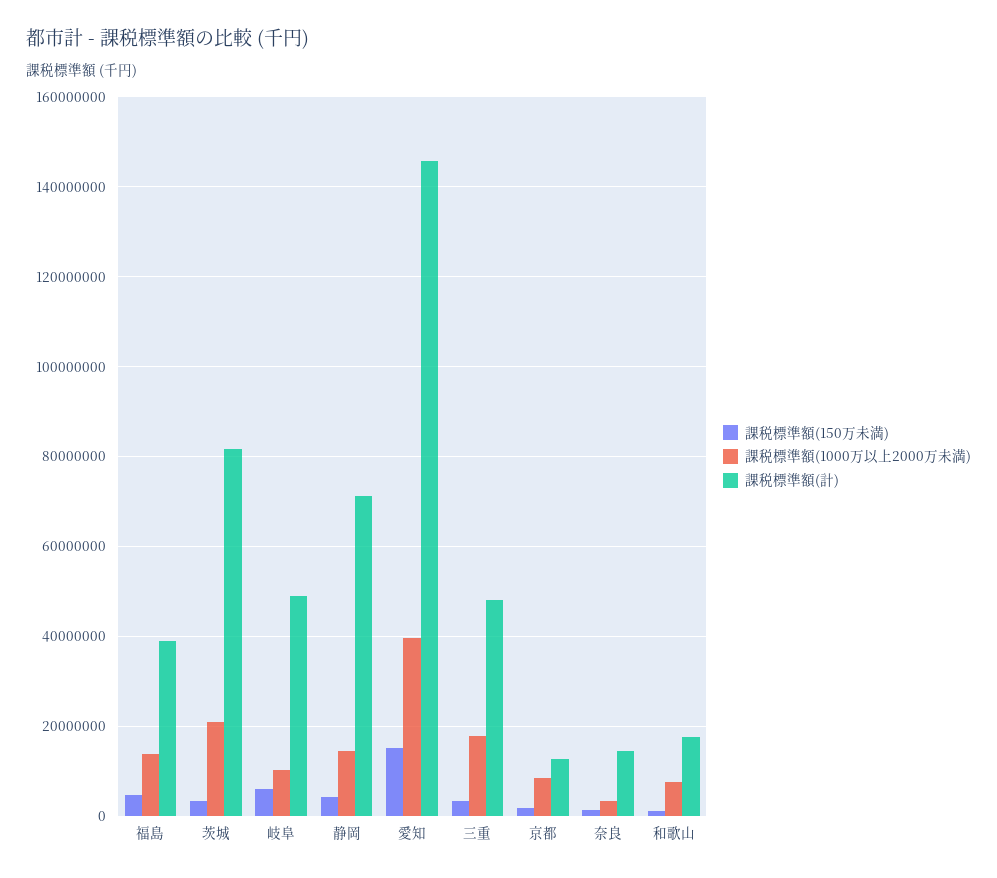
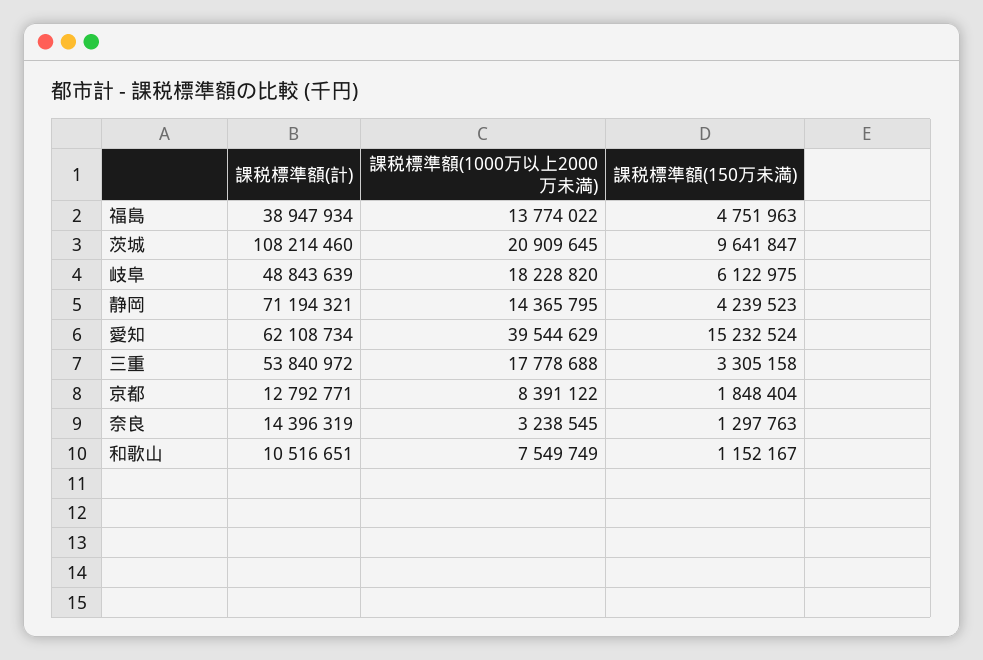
課税標準額(150万未満), 茨城: 4000000 -> 9641847
課税標準額(計), 茨城: 82000000 -> 108214460
課税標準額(1000万以上2000万未満), 岐阜: 10000000 -> 18228820
課税標準額(計), 愛知: 146000000 -> 62108734
課税標準額(計), 三重: 48000000 -> 53840972
課税標準額(計), 和歌山: 18000000 -> 10516651

